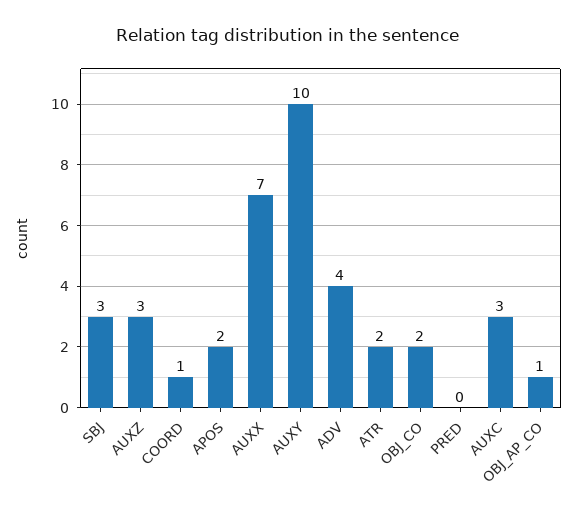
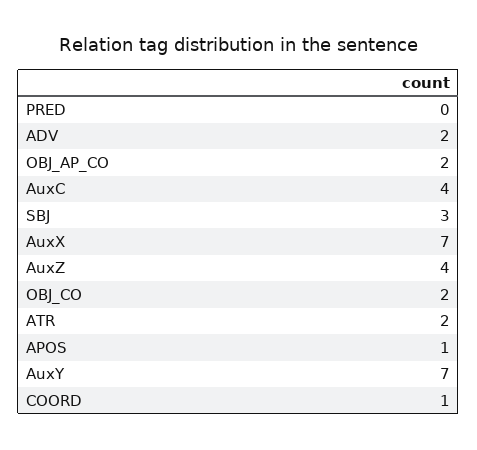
AUXZ: 3 -> 4
APOS: 2 -> 1
AUXY: 10 -> 7
ADV: 4 -> 2
AUXC: 3 -> 4
OBJ_AP_CO: 1 -> 2

